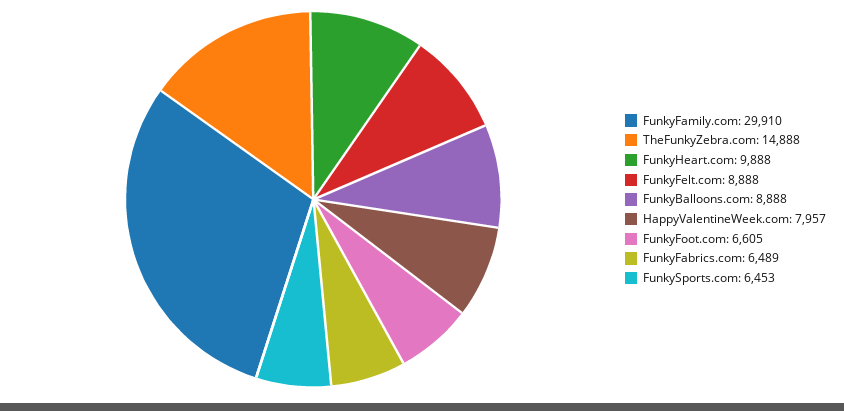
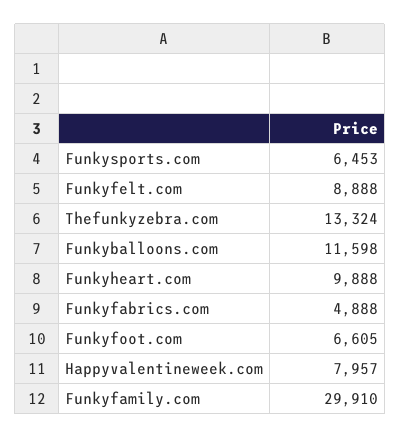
TheFunkyZebra.com: 14888 -> 13324
FunkyBalloons.com: 8888 -> 11598
FunkyFabrics.com: 6489 -> 4888

